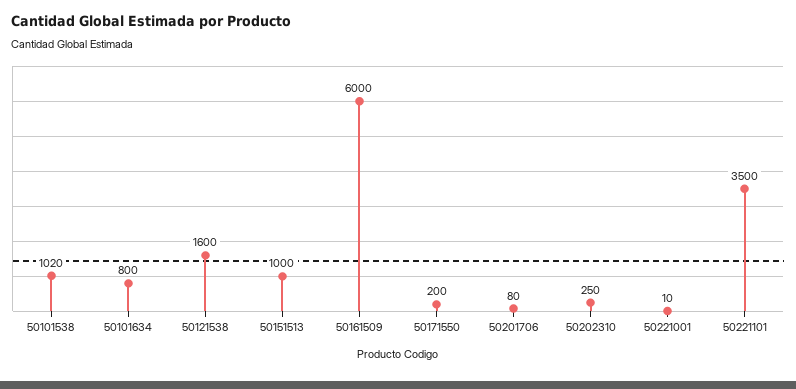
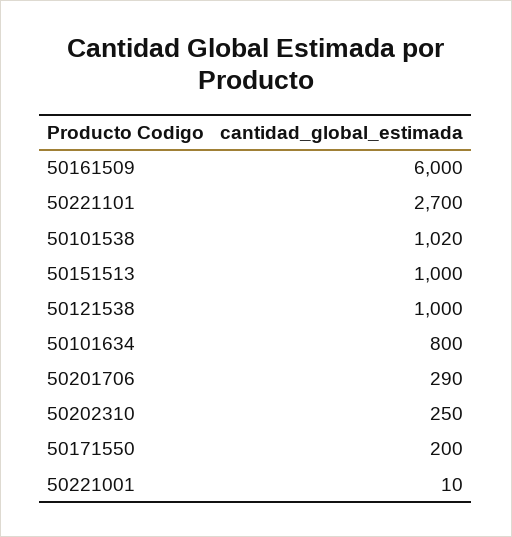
50121538: 1600 -> 1000
50201706: 80 -> 290
50221101: 3500 -> 2700

